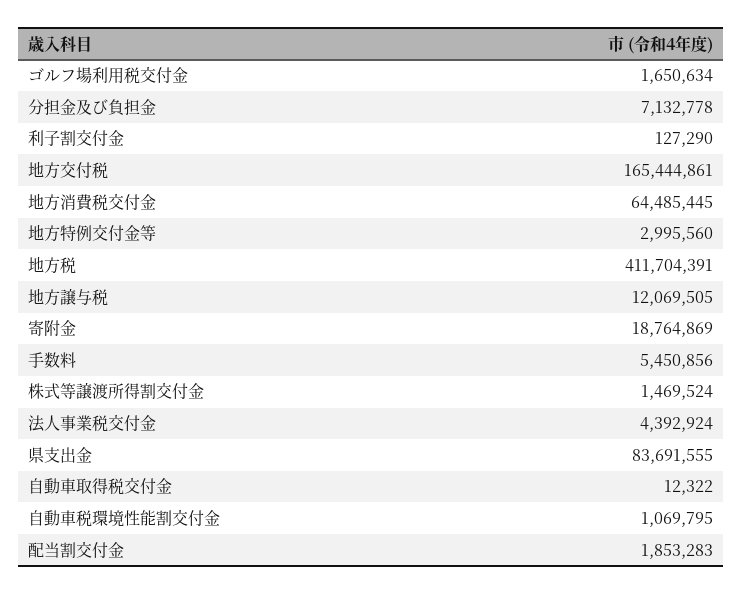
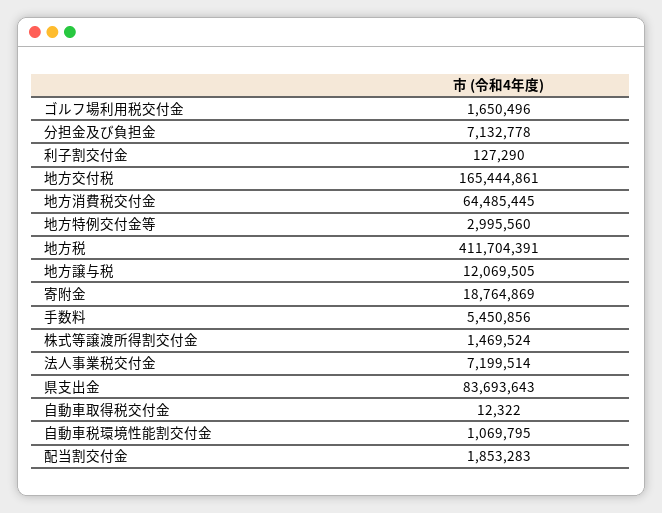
ゴルフ場利用税交付金: 1650634 -> 1650496
法人事業税交付金: 4392924 -> 7199514
県支出金: 83691555 -> 83693643

